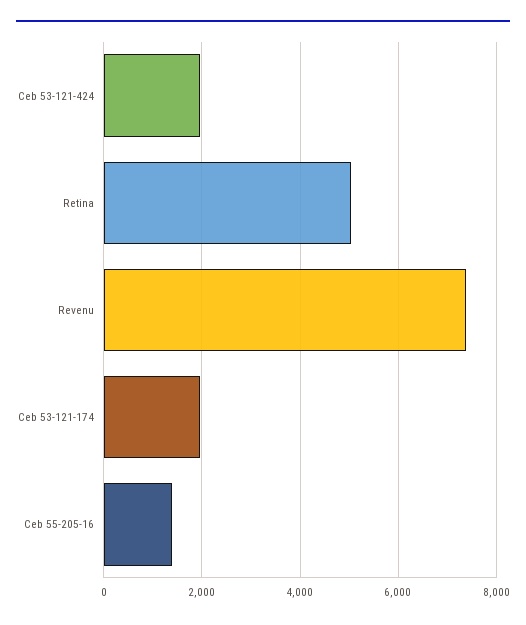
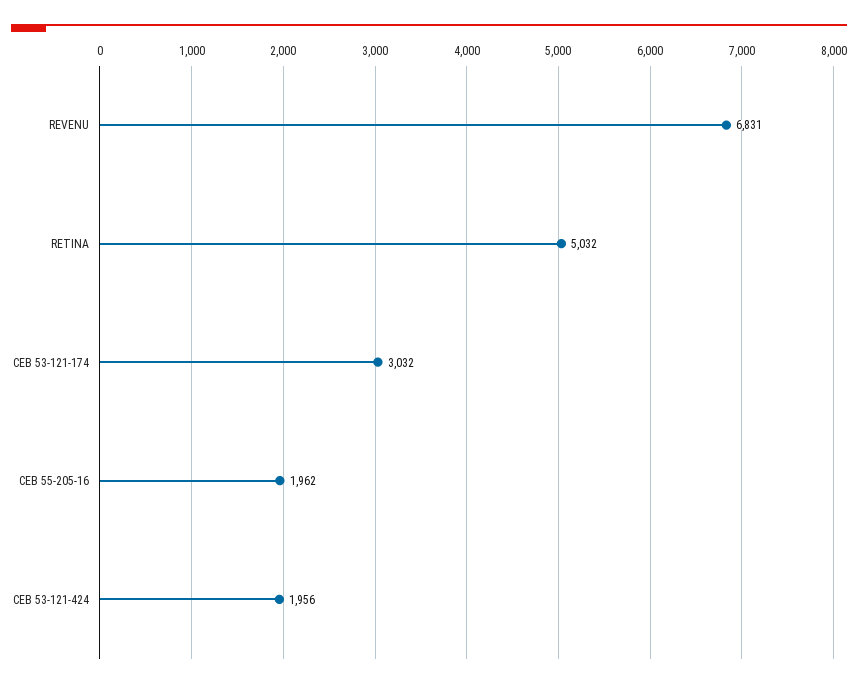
Revenu: 7400 -> 6831
Ceb 53-121-174: 2000 -> 3032
Ceb 55-205-16: 1400 -> 1962

